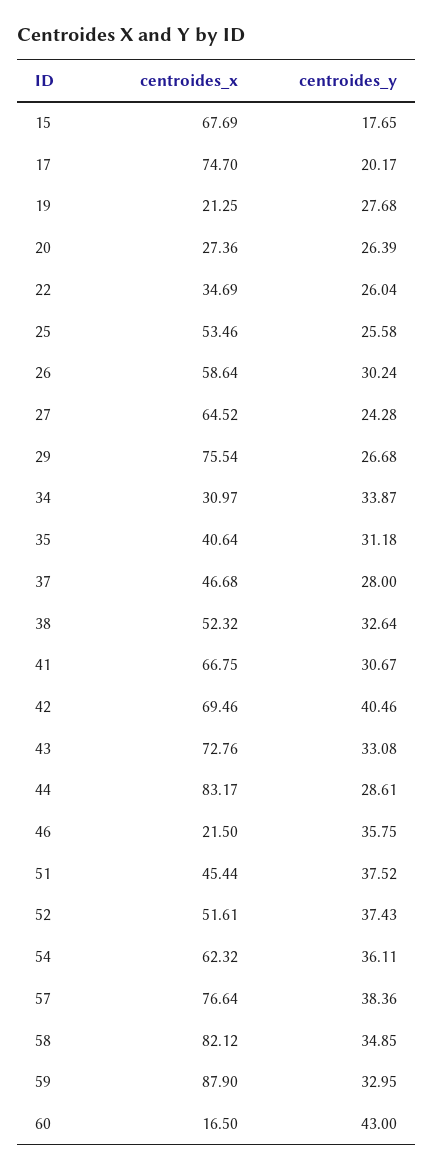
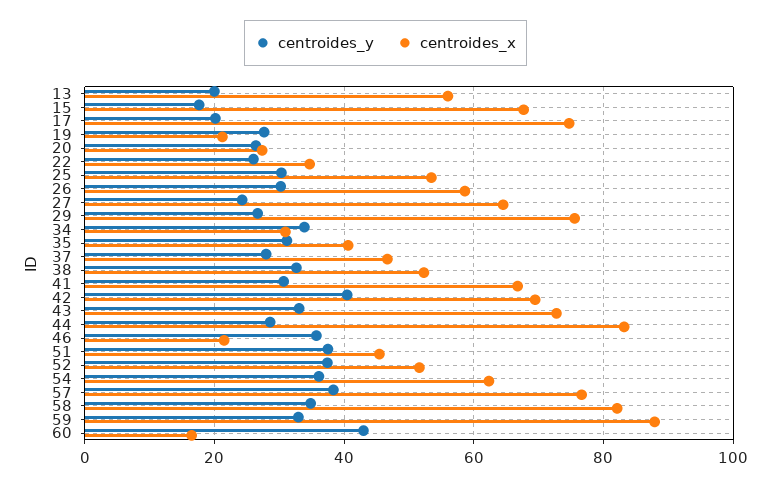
centroides_y, 25: 25.58 -> 30
centroides_y, 13: none -> 20
centroides_x, 13: none -> 56

